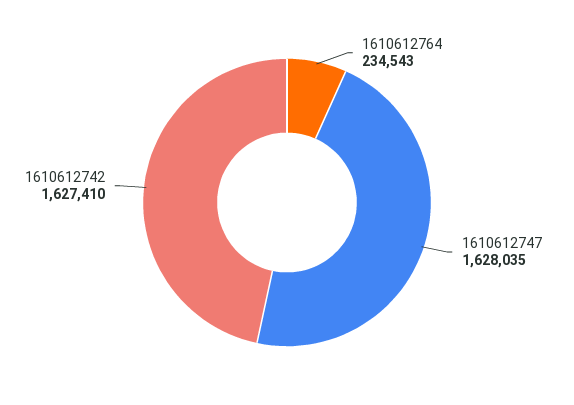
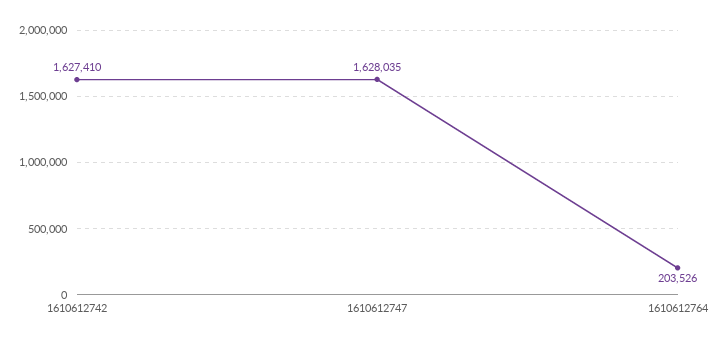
1610612764: 234543 -> 203526

